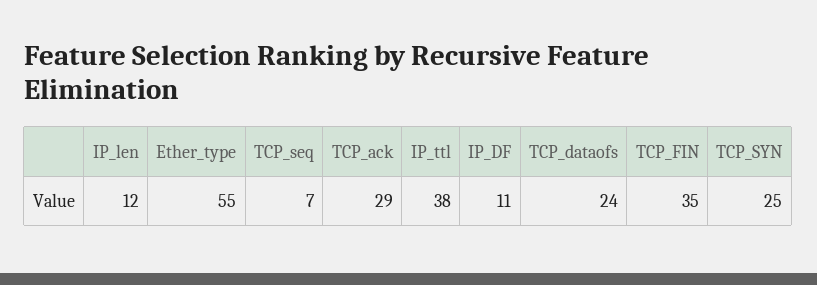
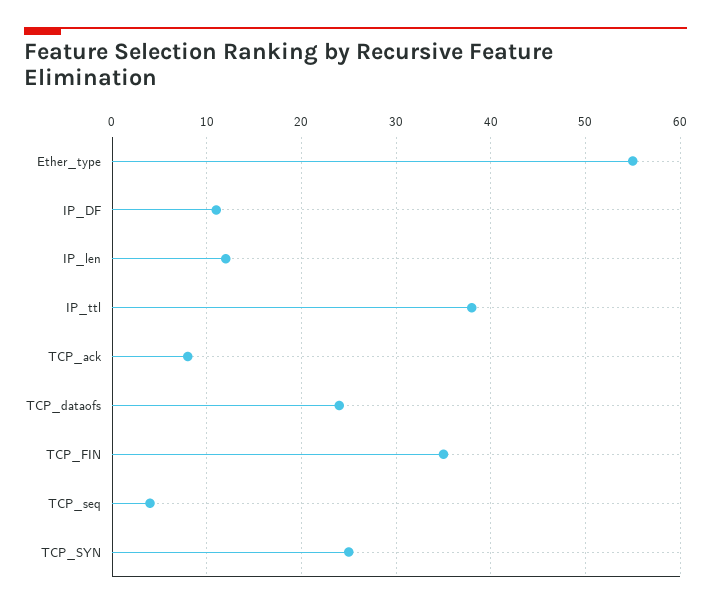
TCP_seq: 7 -> 4
TCP_ack: 29 -> 8

